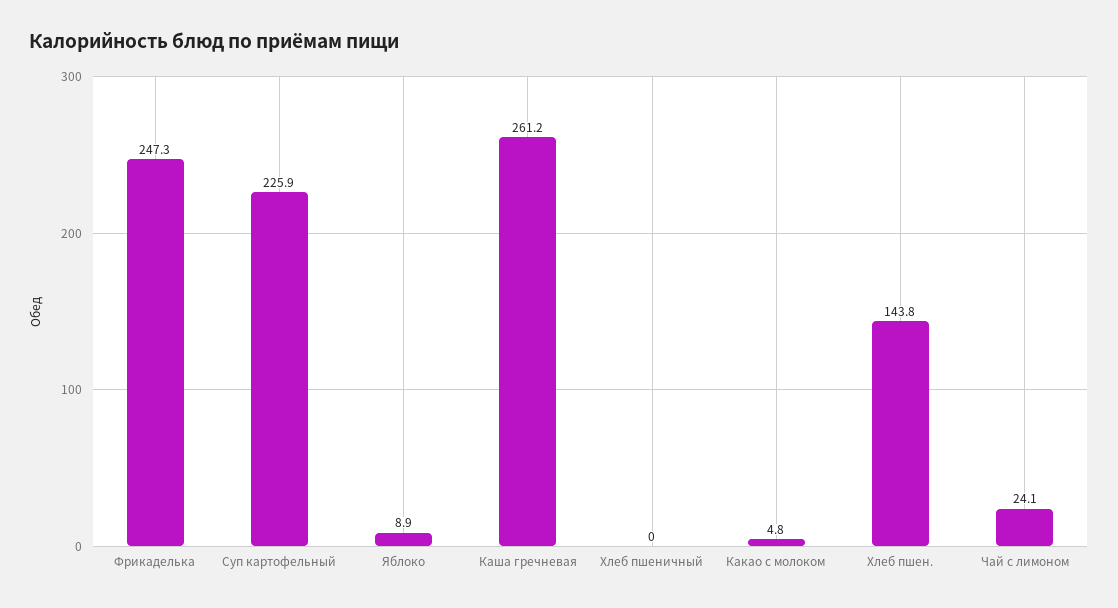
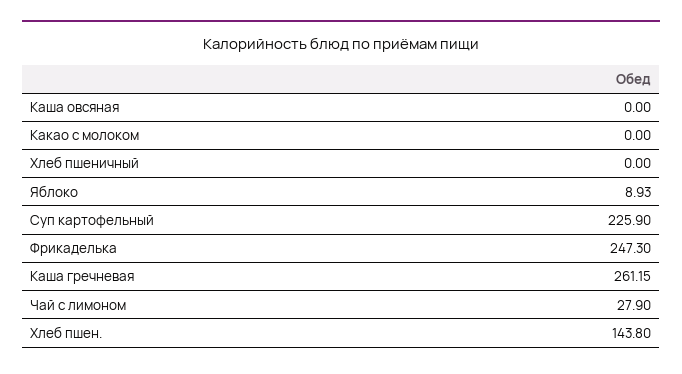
Какао с молоком: 4.8 -> 0
Чай с лимоном: 24.1 -> 27.9
Каша овсяная: none -> 0

